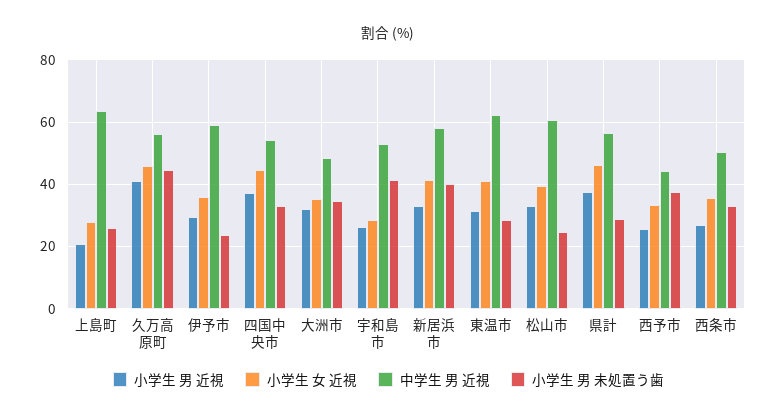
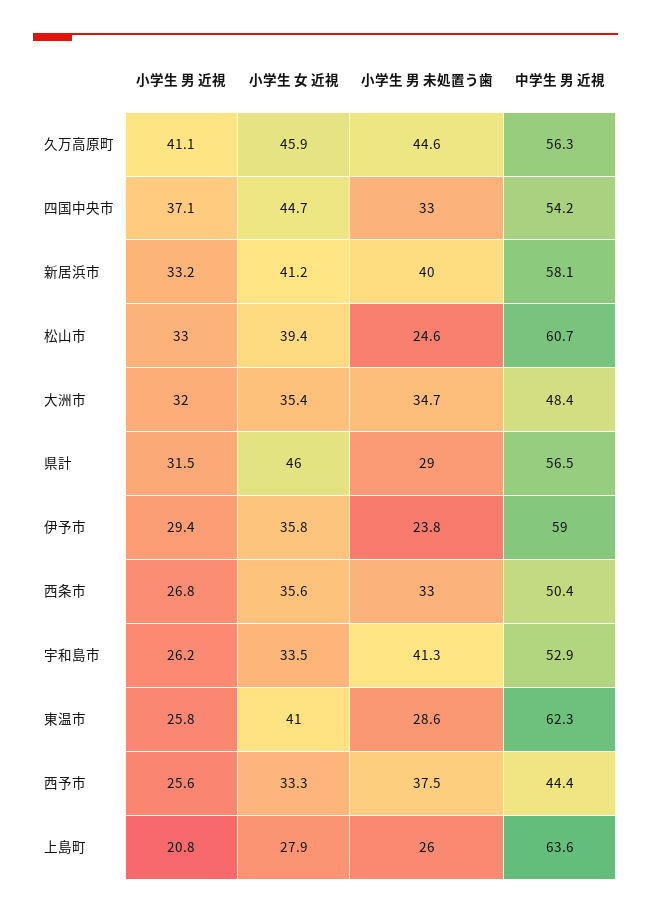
小学生 女 近視, 宇和島市: 28 -> 33.5
小学生 男 近視, 東温市: 32 -> 25.8
小学生 男 近視, 県計: 38 -> 31.5

